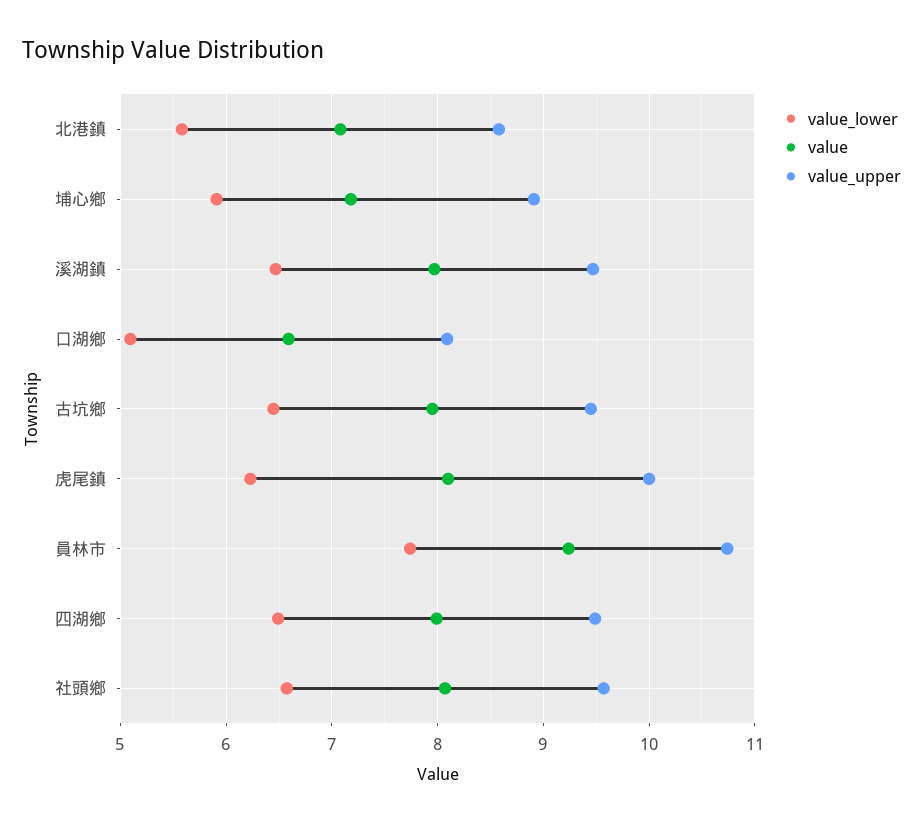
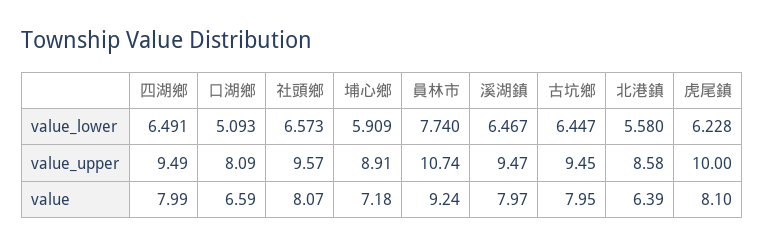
value, 北港鎮: 7.1 -> 6.39

